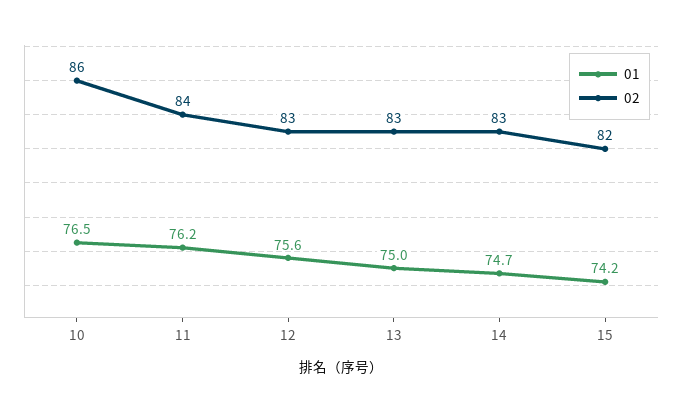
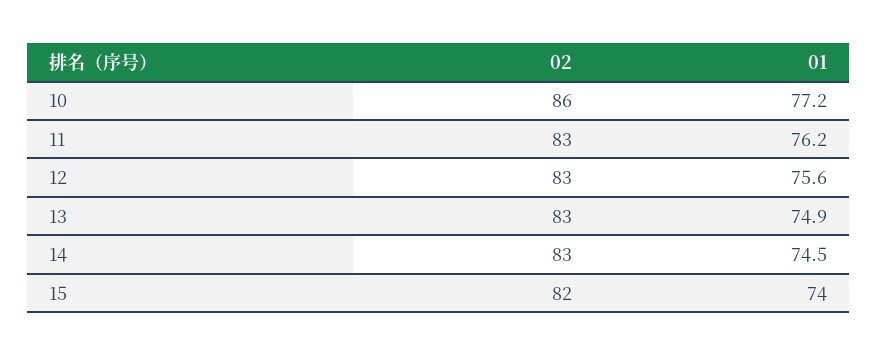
01, 10: 76.5 -> 77.2
02, 11: 84 -> 83
01, 13: 75 -> 74.9
01, 14: 74.7 -> 74.5
01, 15: 74.2 -> 74

